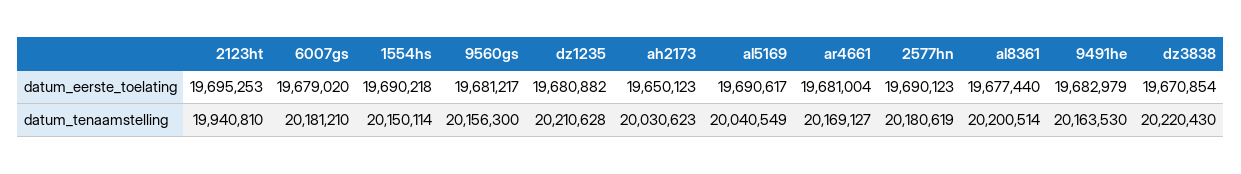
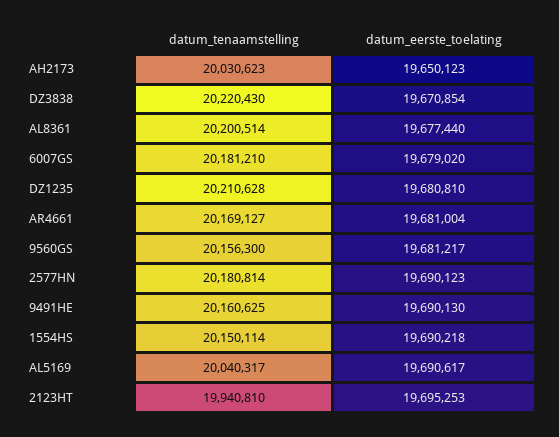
dz1235, datum_eerste_toelating: 19680882 -> 19680810
9491he, datum_eerste_toelating: 19682979 -> 19690130
al5169, datum_tenaamstelling: 20040549 -> 20040317
2577hn, datum_tenaamstelling: 20180619 -> 20180814
9491he, datum_tenaamstelling: 20163530 -> 20160625

